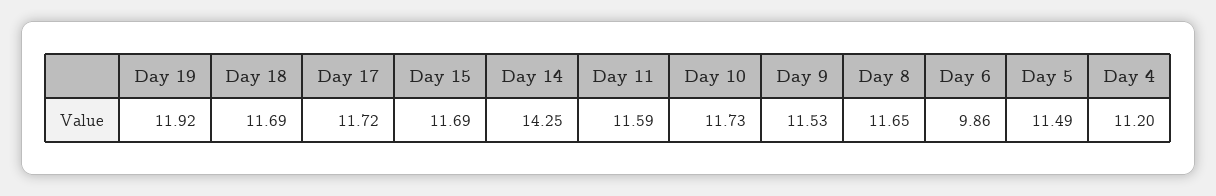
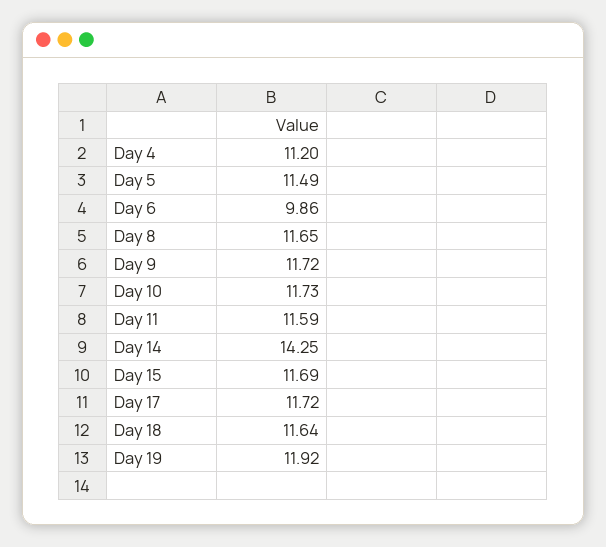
Day 18: 11.69 -> 11.64
Day 9: 11.53 -> 11.72

